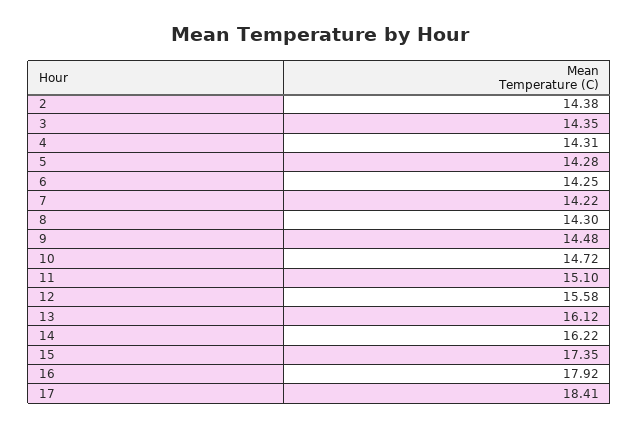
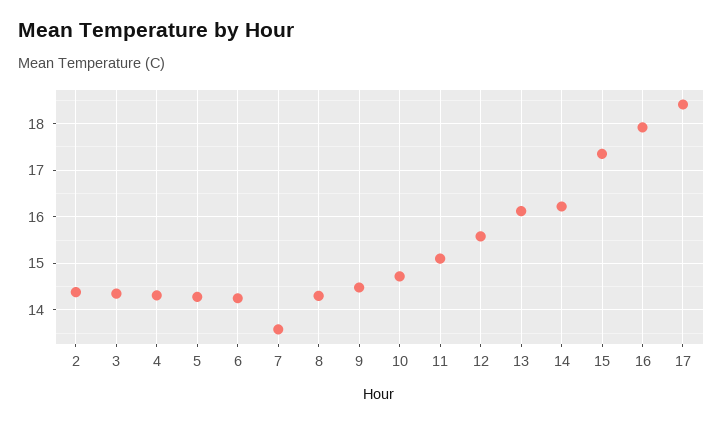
7: 14.22 -> 13.6

